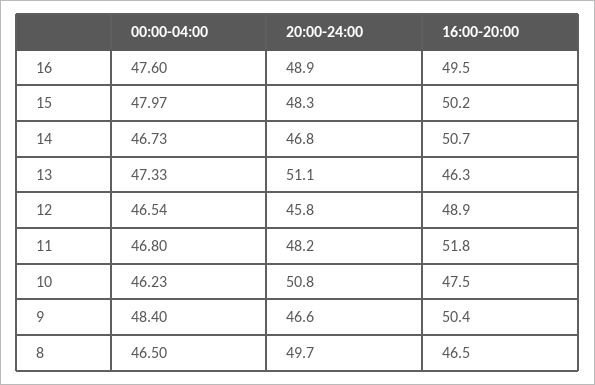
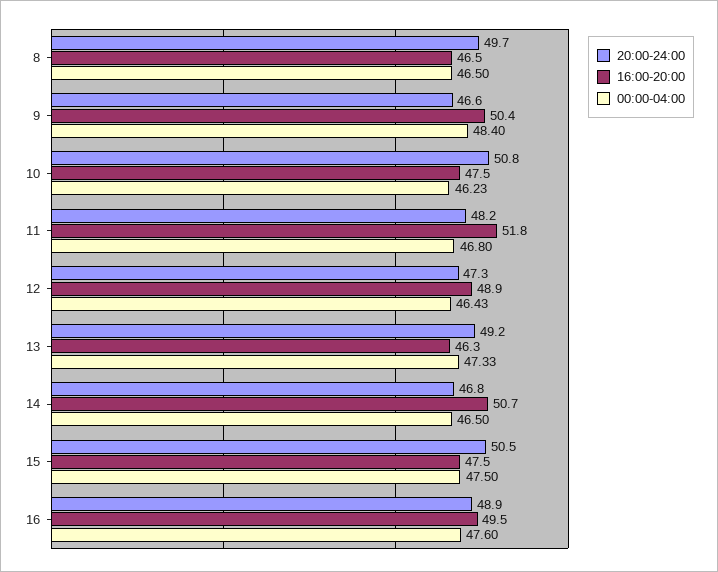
00:00-04:00, 15: 47.97 -> 47.5
20:00-24:00, 15: 48.3 -> 50.5
16:00-20:00, 15: 50.2 -> 47.5
00:00-04:00, 14: 46.73 -> 46.5
20:00-24:00, 13: 51.1 -> 49.2
00:00-04:00, 12: 46.54 -> 46.43
20:00-24:00, 12: 45.8 -> 47.3

